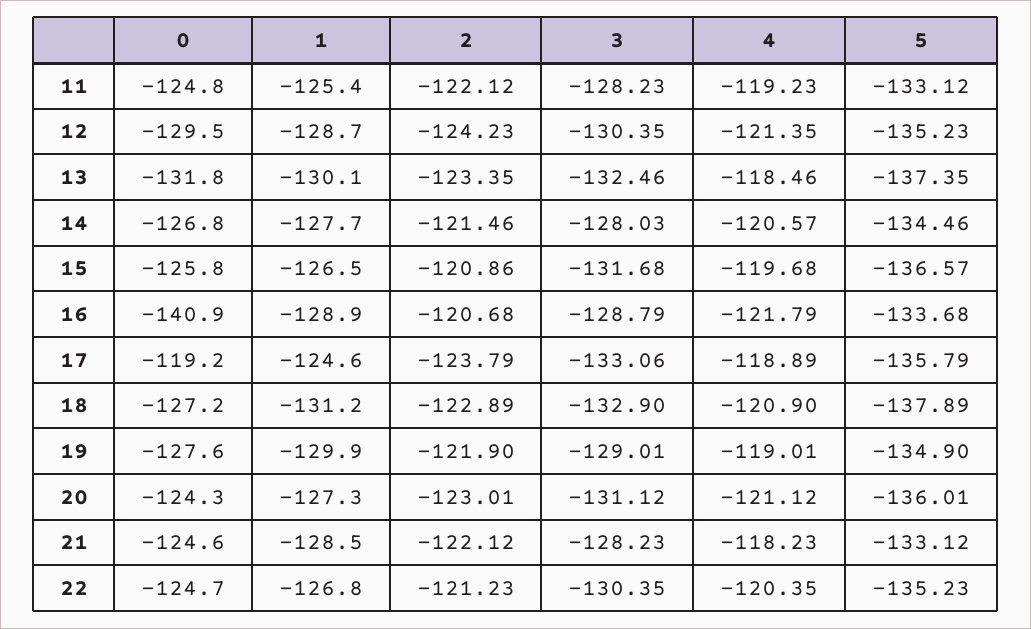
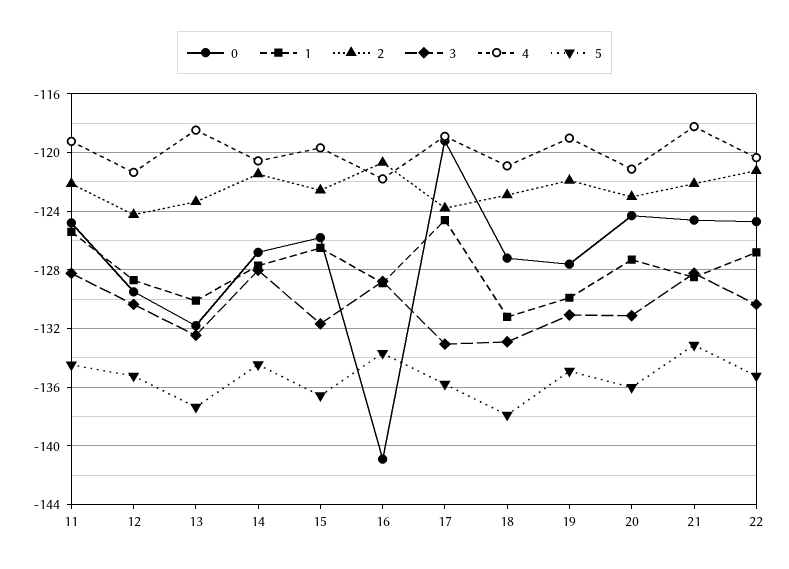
5, 11: -133.12 -> -134.5
2, 15: -120.86 -> -122.5
3, 19: -129.01 -> -131

